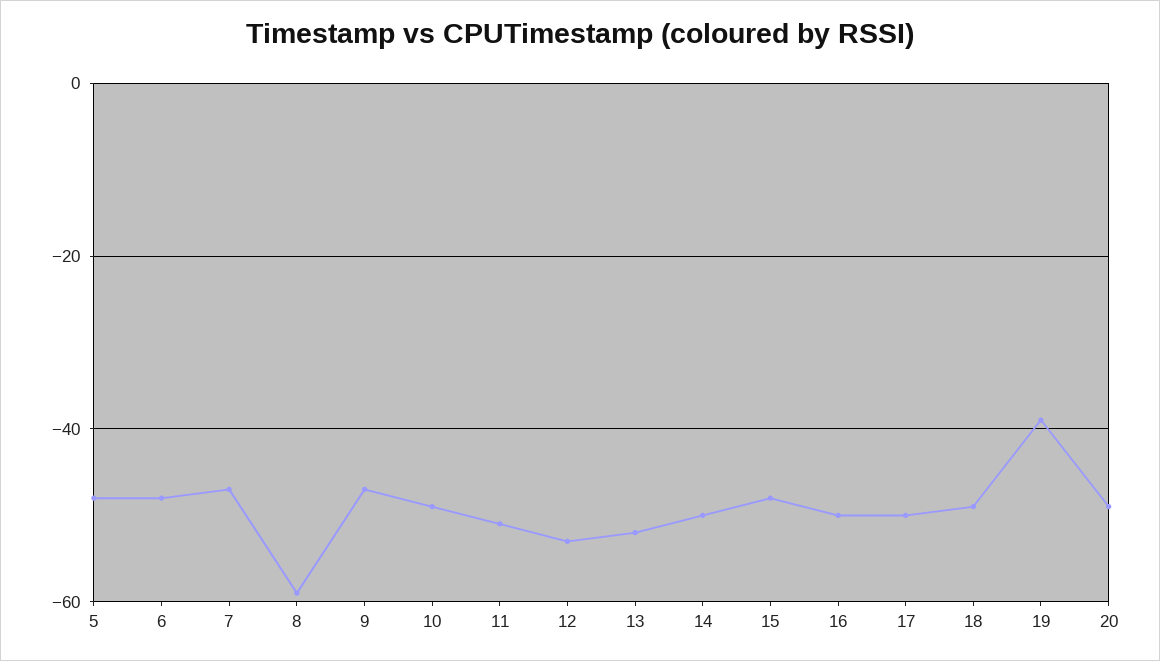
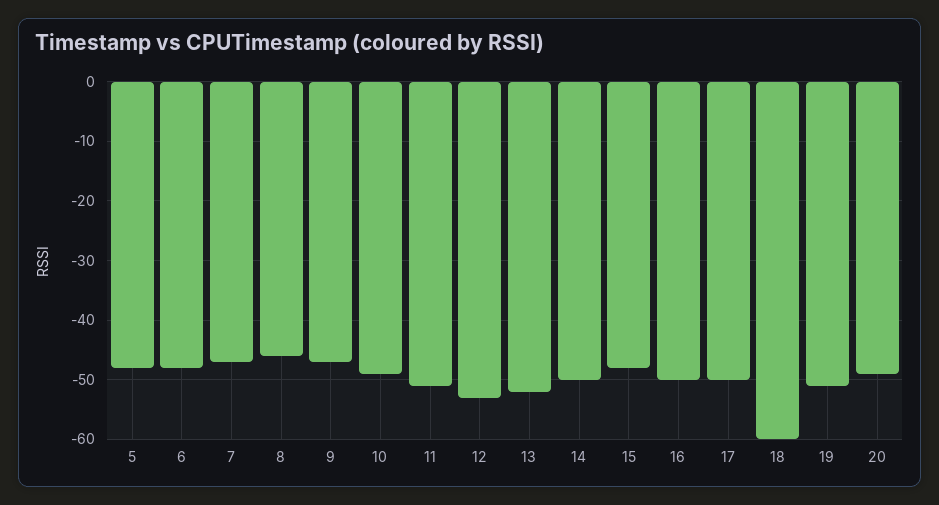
8: -60 -> -45
18: -50 -> -60
19: -40 -> -50

